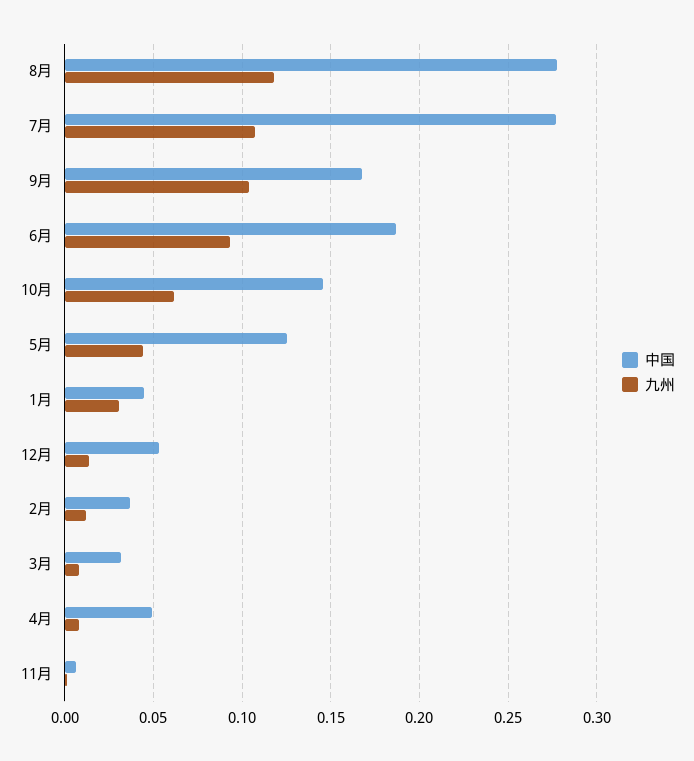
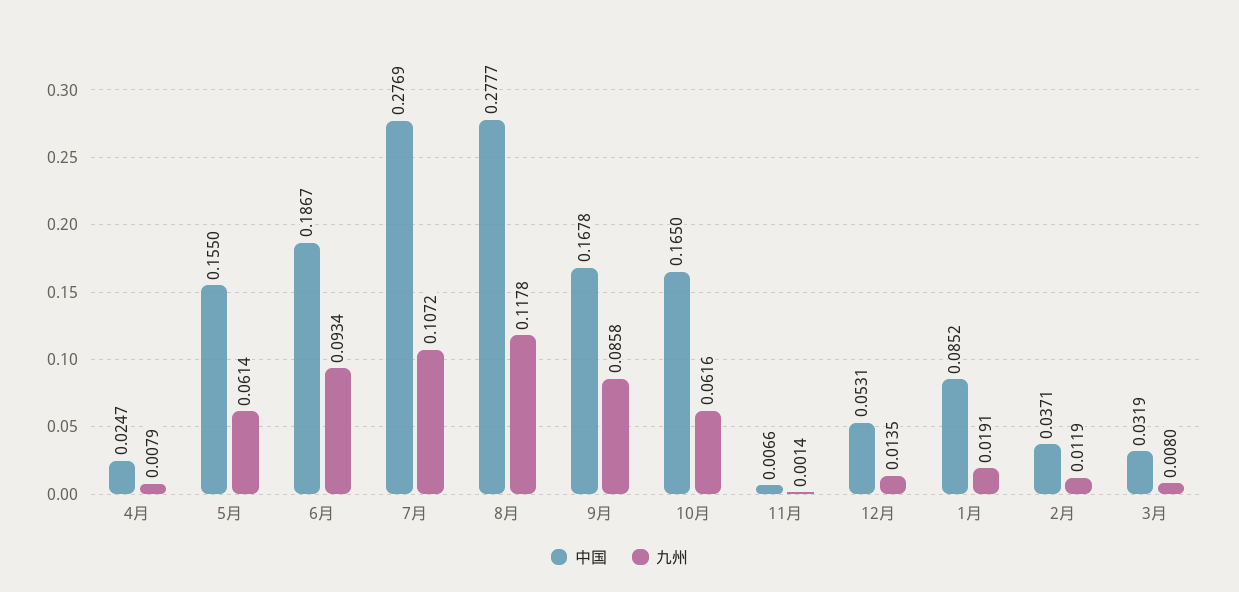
九州, 9月: 0.105 -> 0.0858
中国, 10月: 0.145 -> 0.165
中国, 5月: 0.125 -> 0.155
九州, 5月: 0.045 -> 0.0614
中国, 1月: 0.045 -> 0.0852
九州, 1月: 0.03 -> 0.0191
中国, 4月: 0.05 -> 0.0247

